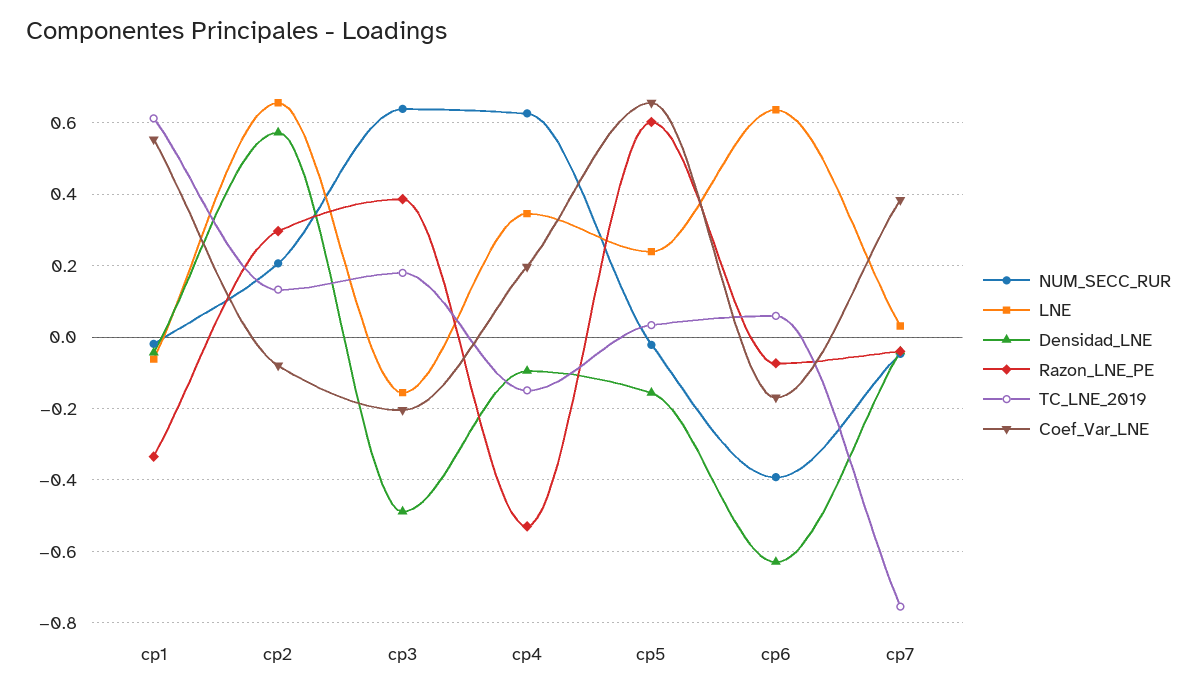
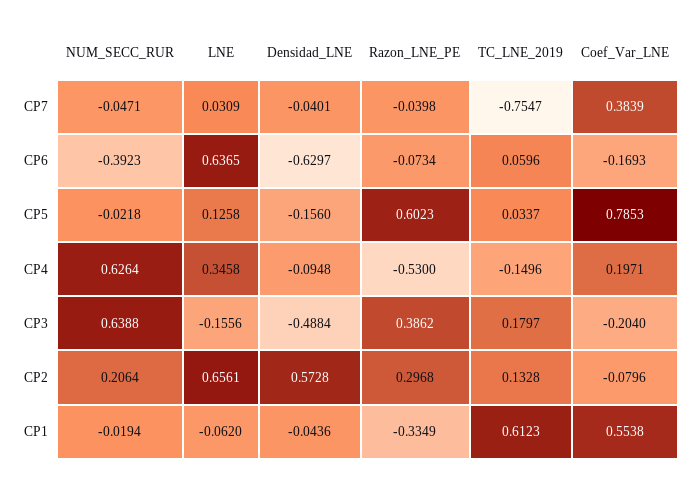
LNE, cp5: 0.24 -> 0.1258
Coef_Var_LNE, cp5: 0.66 -> 0.7853

